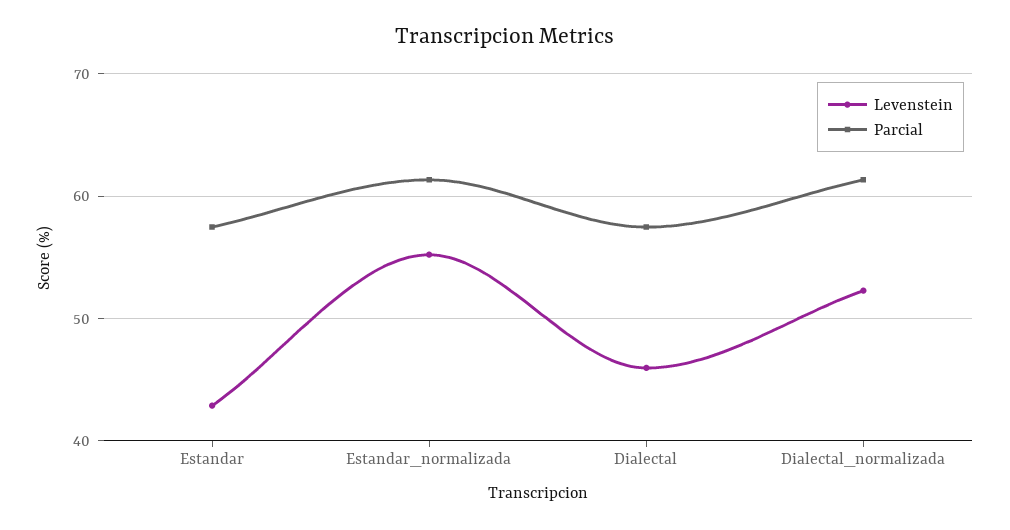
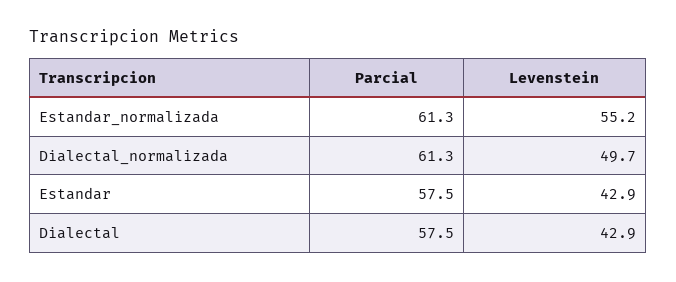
Levenstein, Dialectal: 46 -> 42.9
Levenstein, Dialectal_normalizada: 52 -> 49.7

